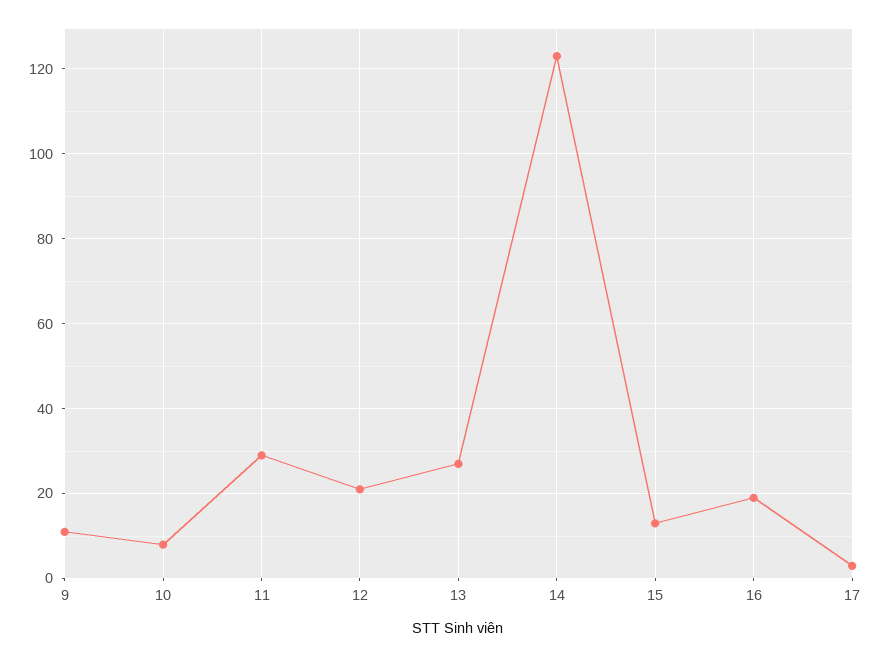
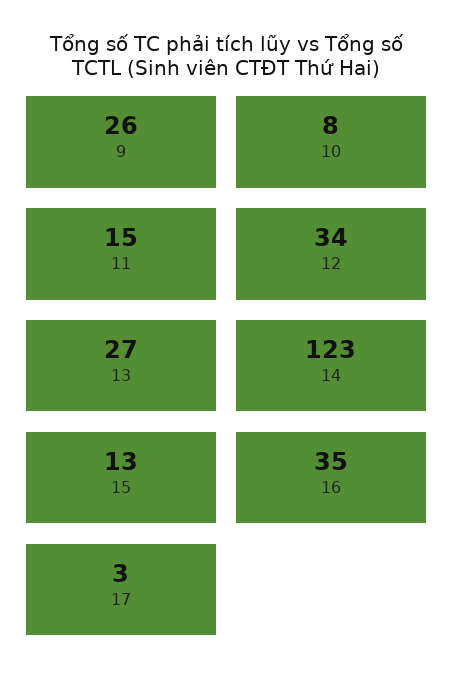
9: 10 -> 26
11: 30 -> 15
12: 20 -> 34
16: 20 -> 35

